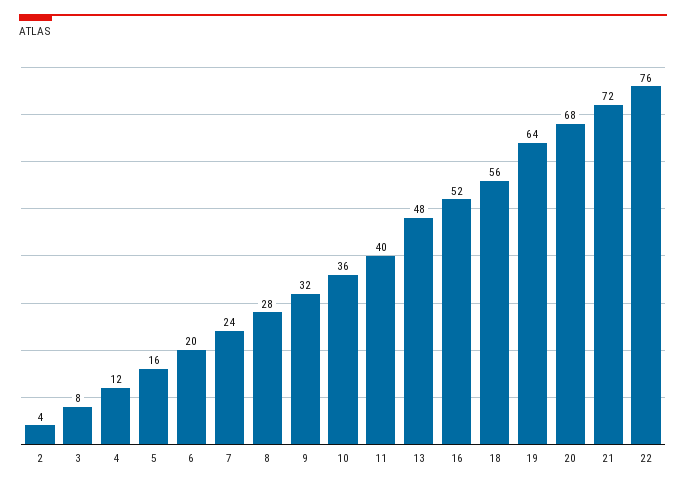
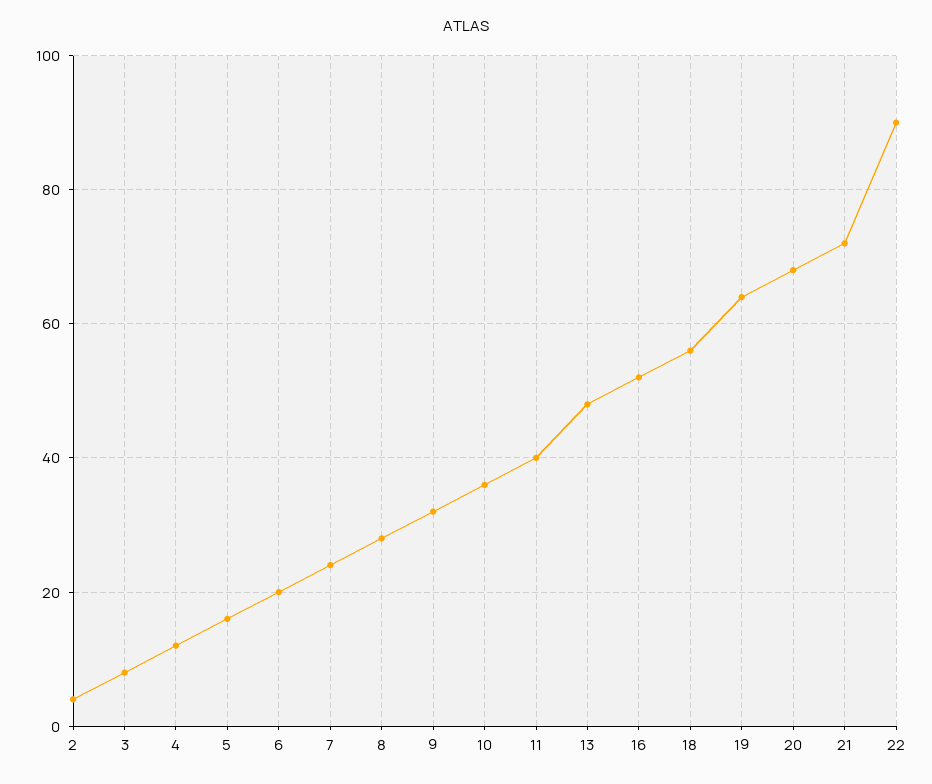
22: 76 -> 90

